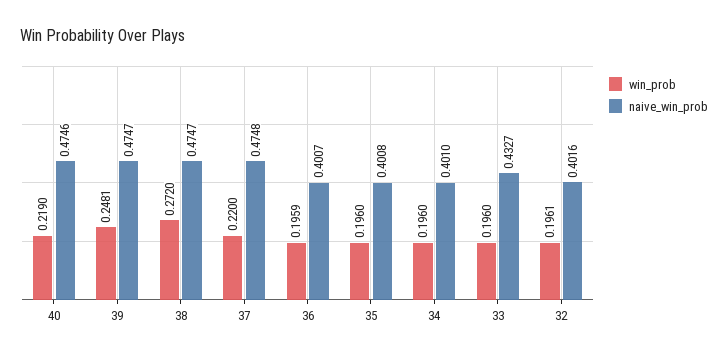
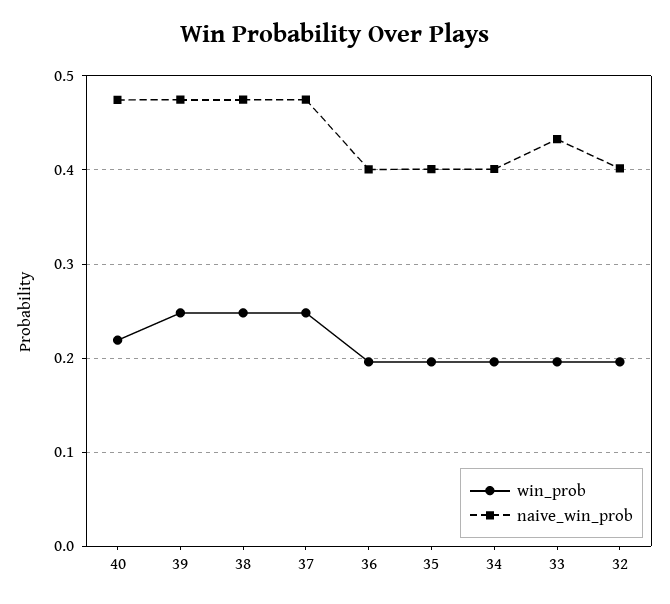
win_prob, 38: 0.272 -> 0.25
win_prob, 37: 0.22 -> 0.25

